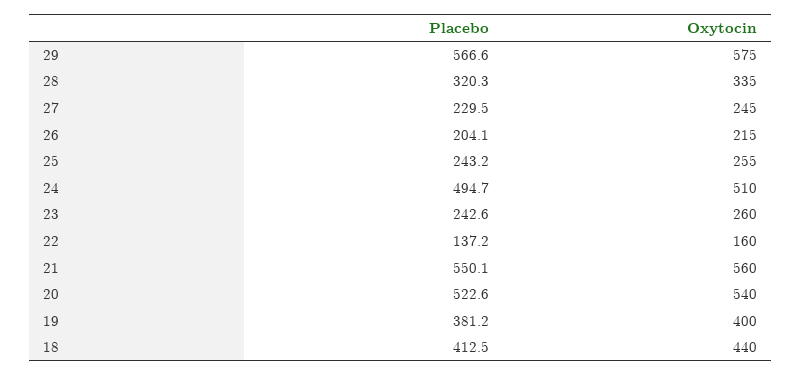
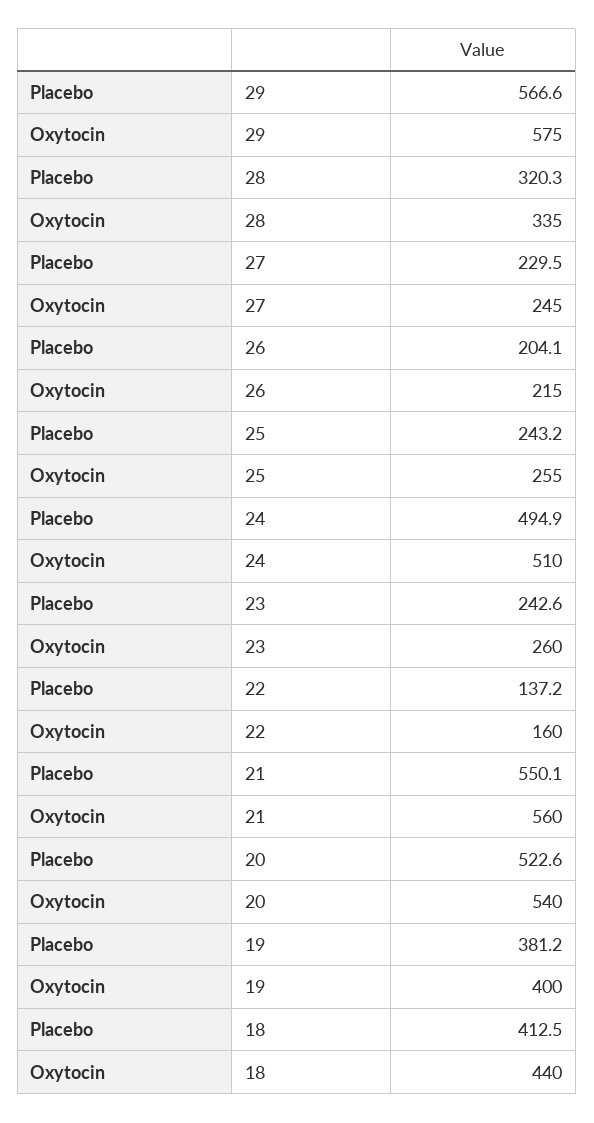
Placebo, 24: 494.7 -> 494.9

